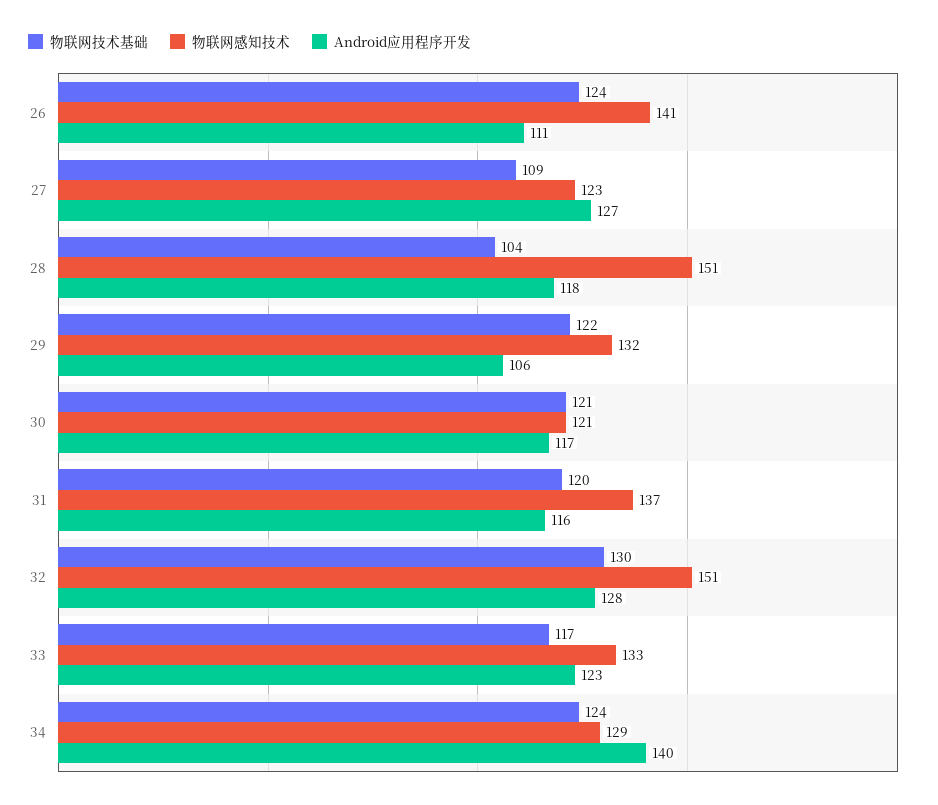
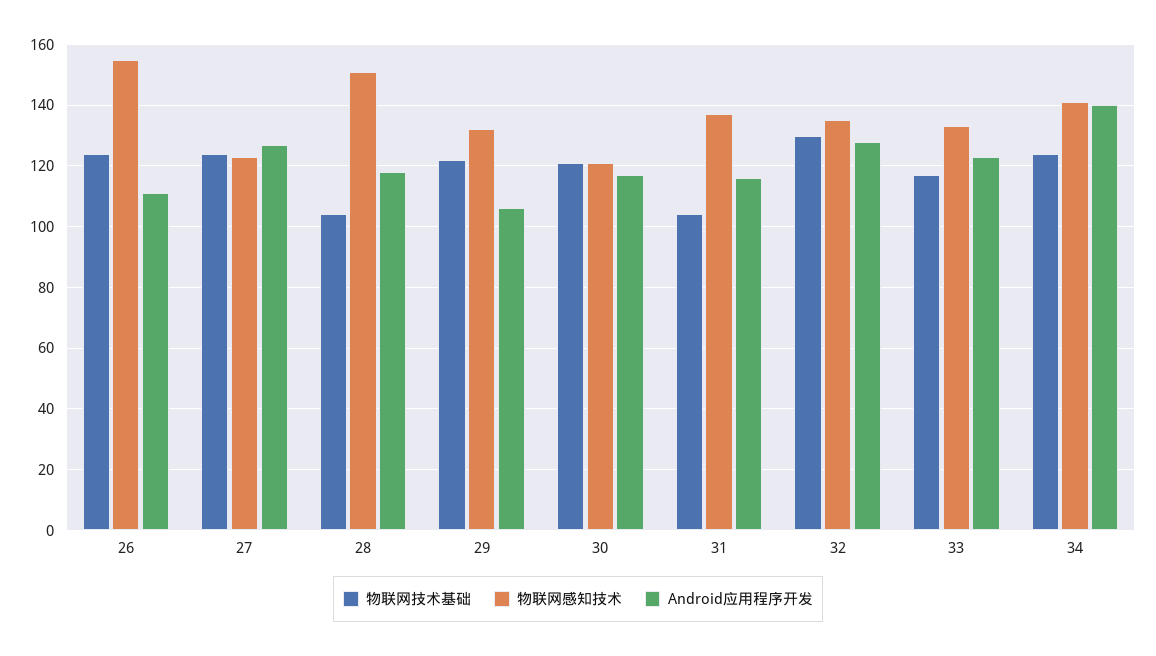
物联网感知技术, 26: 141 -> 155
物联网技术基础, 27: 109 -> 125
物联网技术基础, 31: 120 -> 105
物联网感知技术, 32: 151 -> 135
物联网感知技术, 34: 129 -> 140

